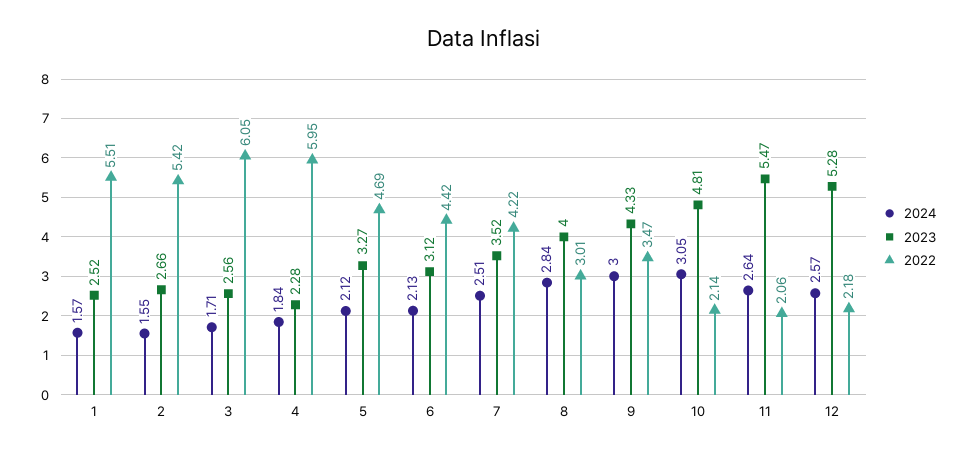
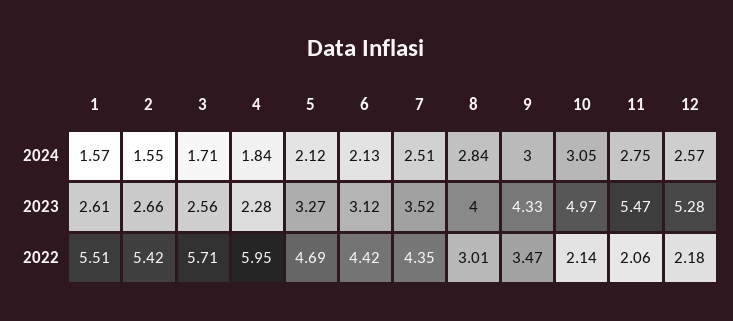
2023, 1: 2.52 -> 2.61
2022, 3: 6.05 -> 5.71
2022, 7: 4.22 -> 4.35
2023, 10: 4.81 -> 4.97
2024, 11: 2.64 -> 2.75

